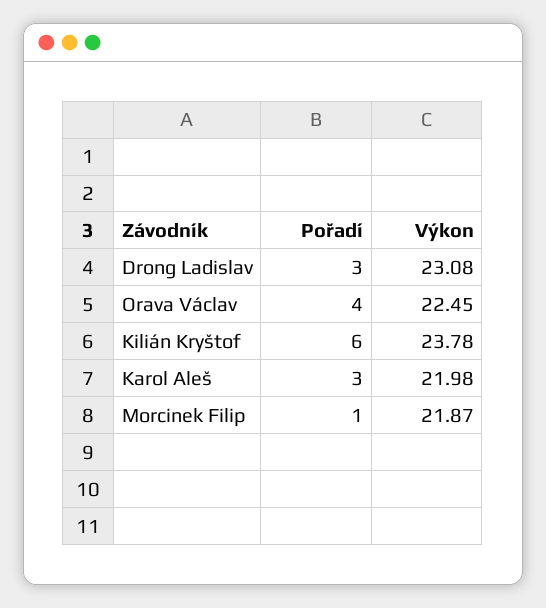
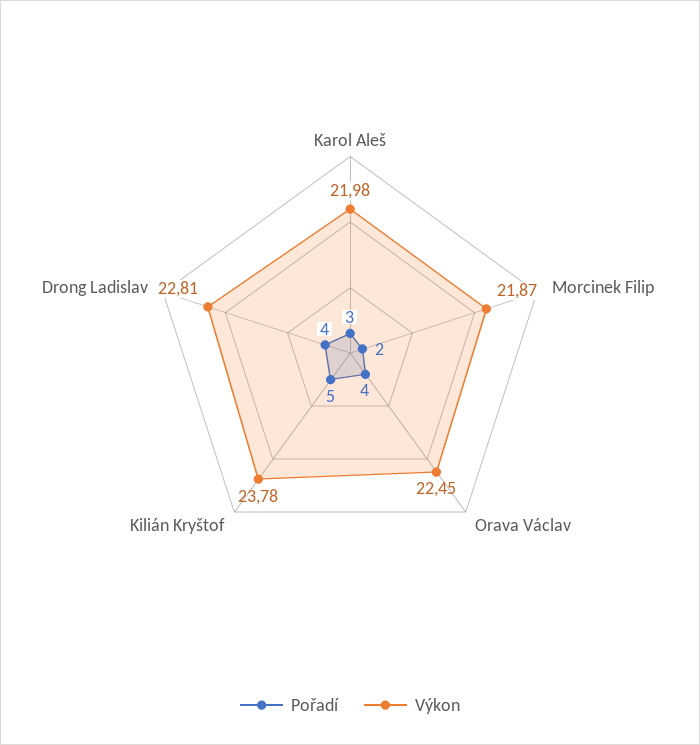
Pořadí, Drong Ladislav: 3 -> 4
Výkon, Drong Ladislav: 23.08 -> 22.81
Pořadí, Kilián Kryštof: 6 -> 5
Pořadí, Morcinek Filip: 1 -> 2

